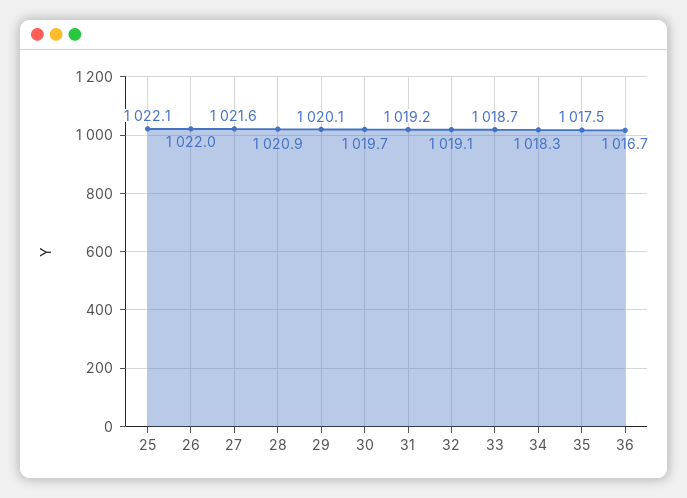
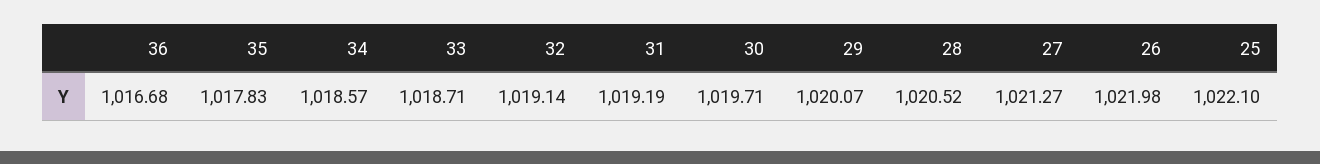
27: 1021.6 -> 1021.27
28: 1020.9 -> 1020.52
34: 1018.3 -> 1018.57
35: 1017.5 -> 1017.83

